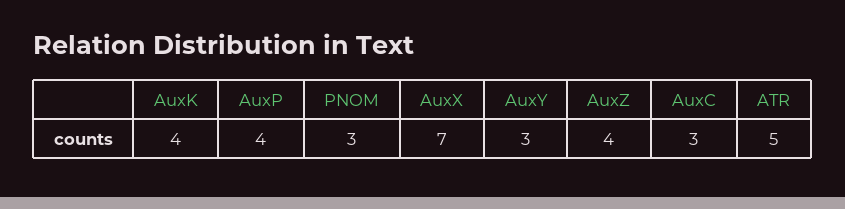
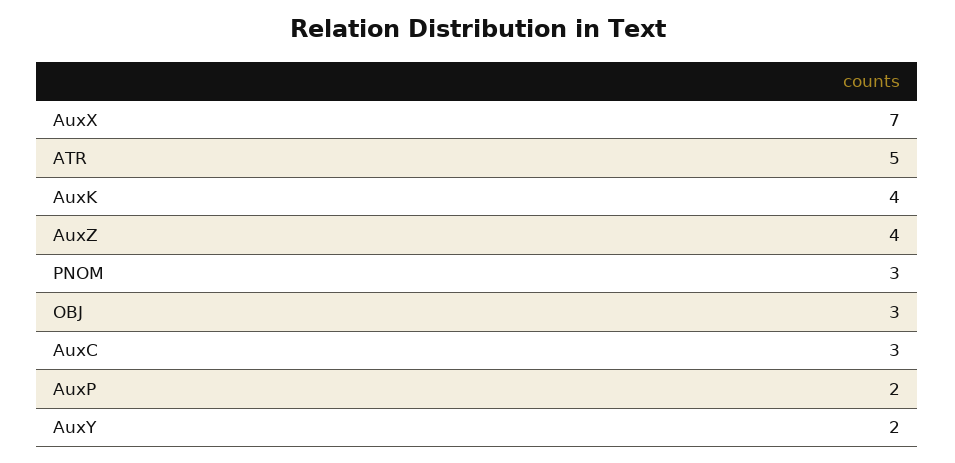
AuxP: 4 -> 2
AuxY: 3 -> 2
OBJ: none -> 3

